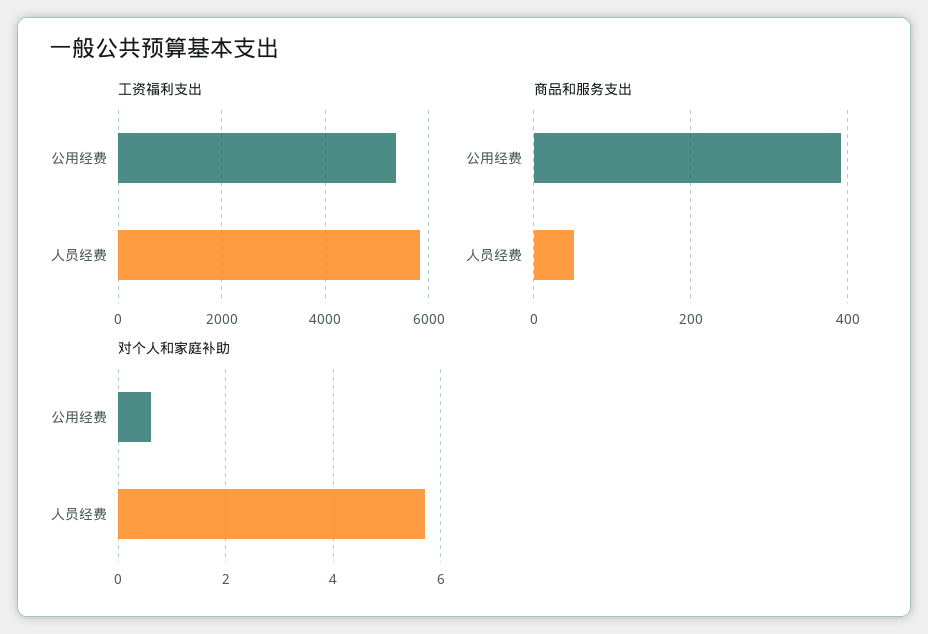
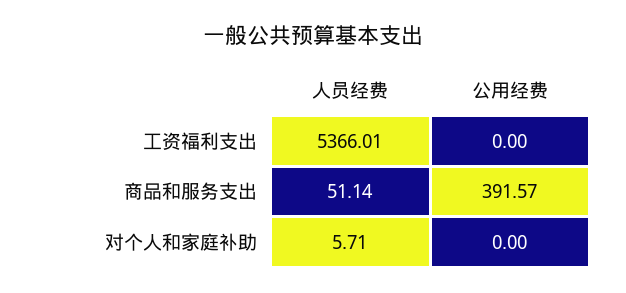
工资福利支出, 公用经费: 5400 -> 0
工资福利支出, 人员经费: 5800 -> 5366.01
对个人和家庭补助, 公用经费: 0.6 -> 0

